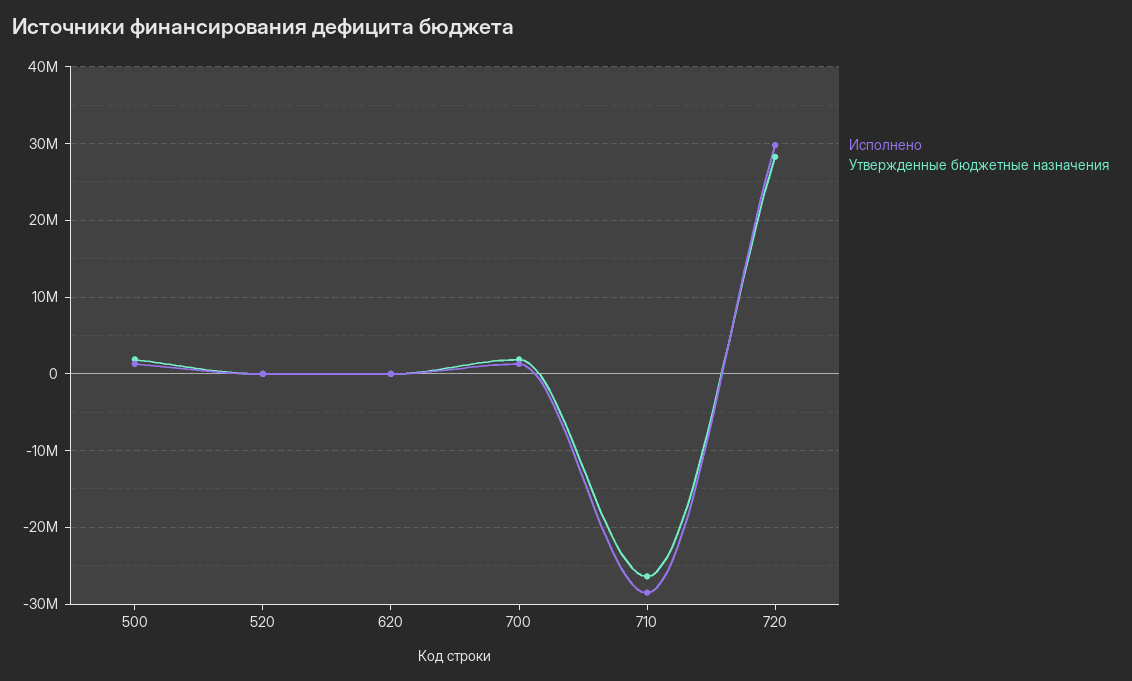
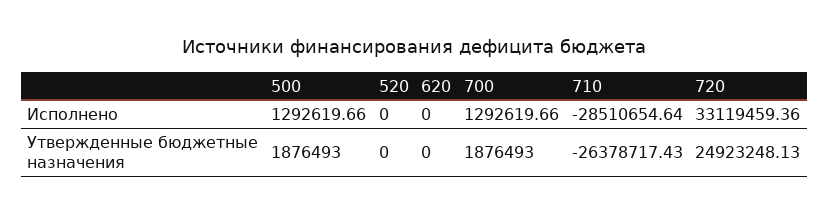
Исполнено, 720: 30000000 -> 33119459.36
Утвержденные бюджетные назначения, 720: 28000000 -> 24923248.13

